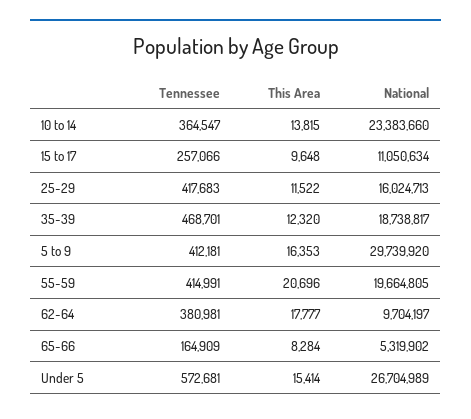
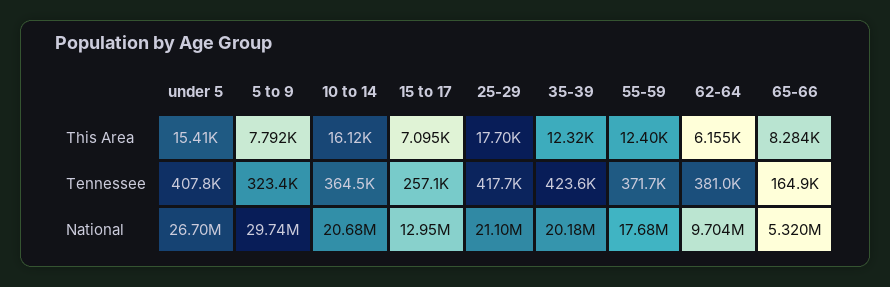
This Area, 10 to 14: 13815 -> 16120
National, 10 to 14: 23383660 -> 20680000
This Area, 15 to 17: 9648 -> 7095
National, 15 to 17: 11050634 -> 12950000
This Area, 25-29: 11522 -> 17700
National, 25-29: 16024713 -> 21100000
Tennessee, 35-39: 468701 -> 423600
National, 35-39: 18738817 -> 20180000
Tennessee, 5 to 9: 412181 -> 323400
This Area, 5 to 9: 16353 -> 7792
Tennessee, 55-59: 414991 -> 371700
This Area, 55-59: 20696 -> 12400
National, 55-59: 19664805 -> 17680000
This Area, 62-64: 17777 -> 6155
Tennessee, Under 5: 572681 -> 407800

